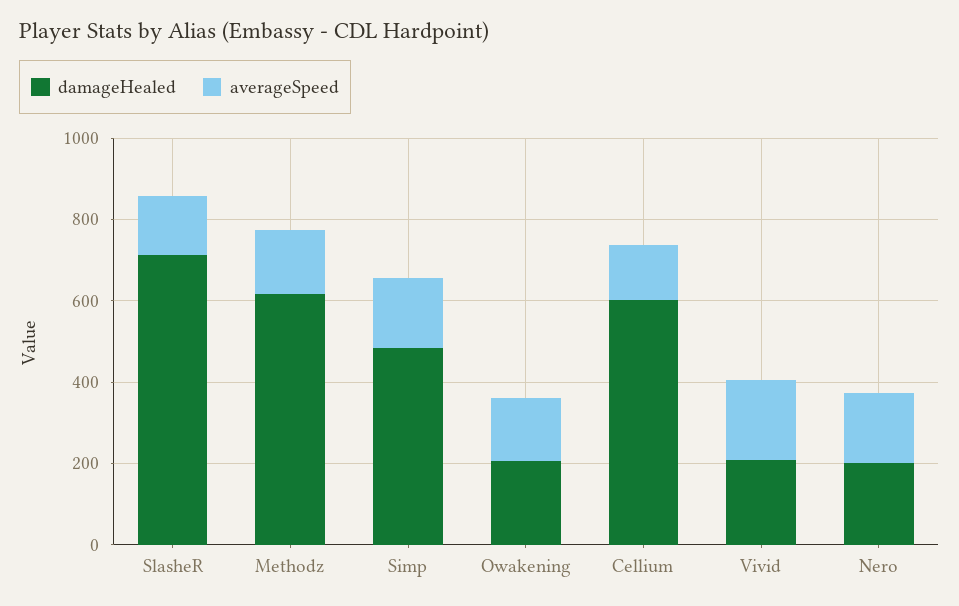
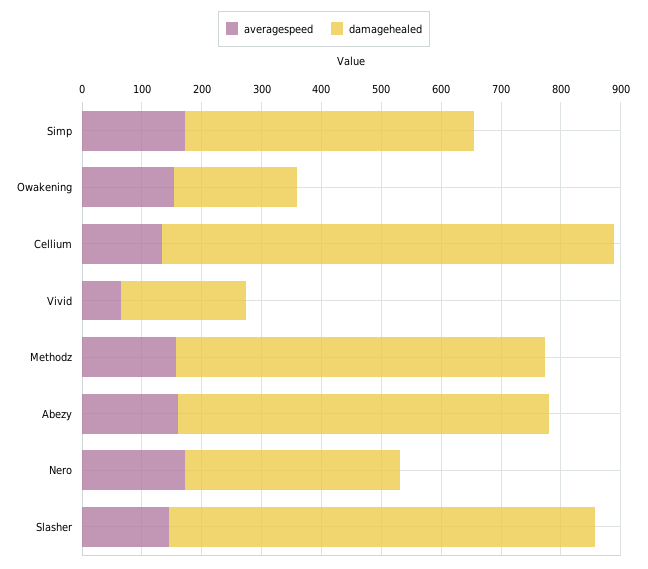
damageHealed, Cellium: 600 -> 760
averageSpeed, Vivid: 200 -> 60
damageHealed, Nero: 200 -> 360
averageSpeed, Abezy: none -> 160
damageHealed, Abezy: none -> 620

